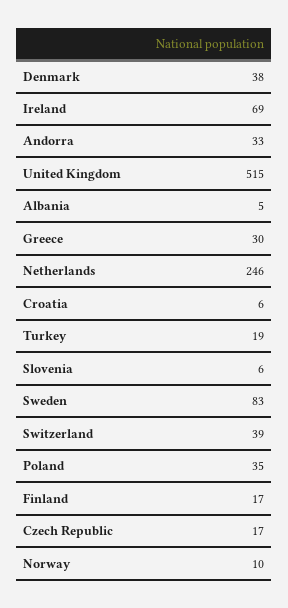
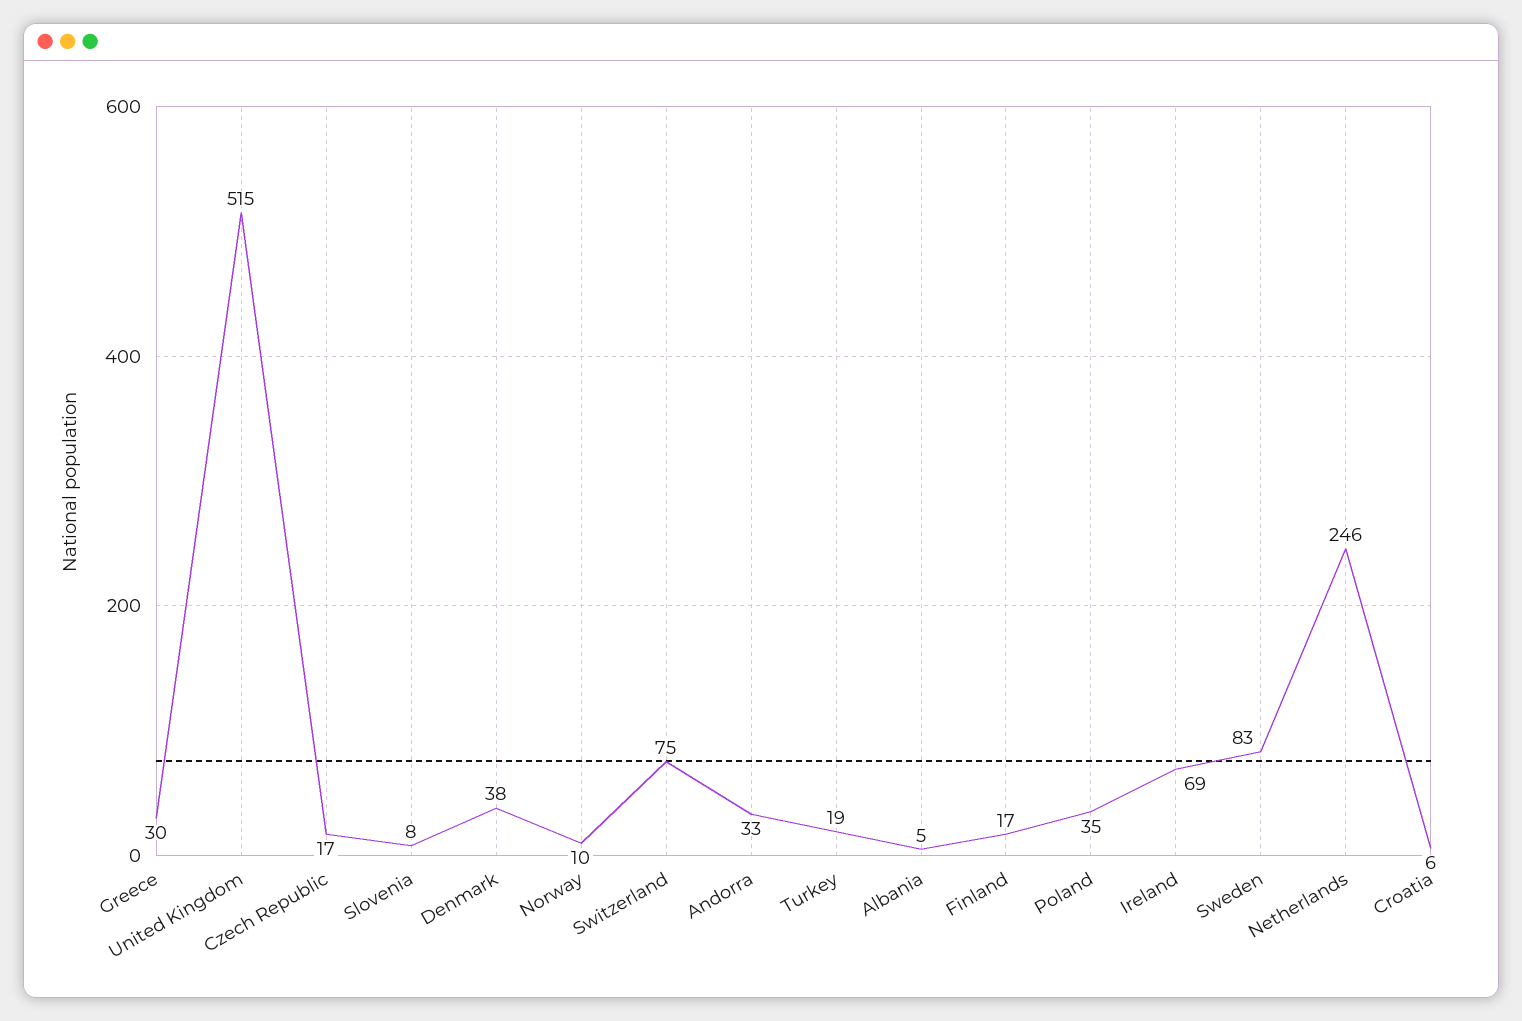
Slovenia: 6 -> 8
Switzerland: 39 -> 75

